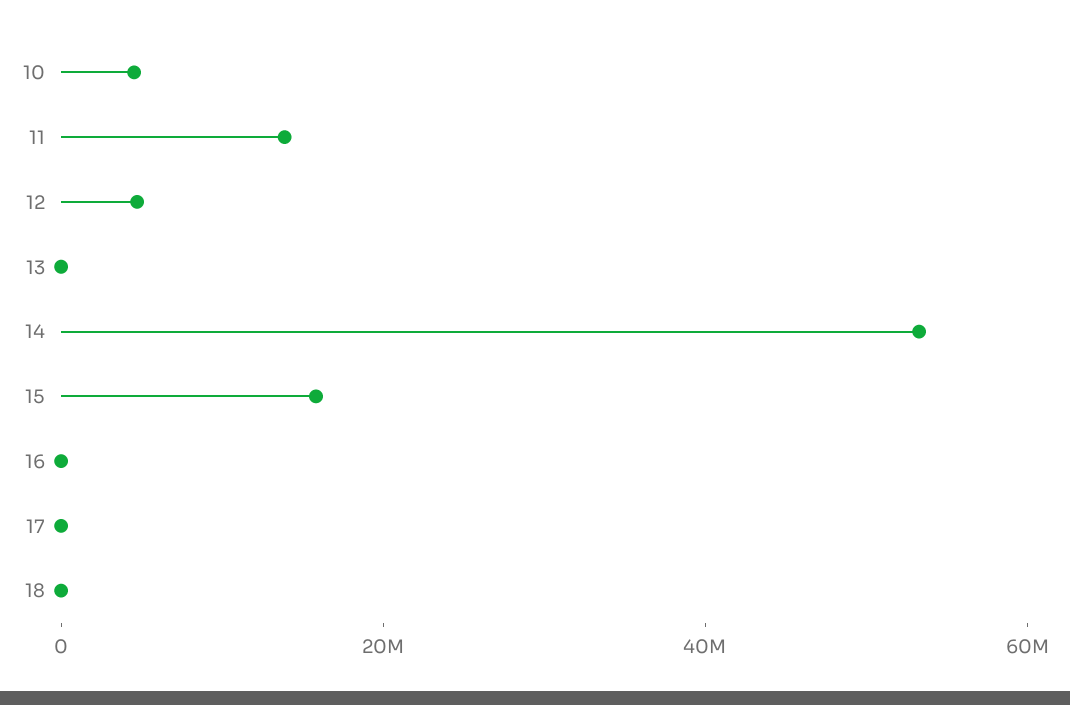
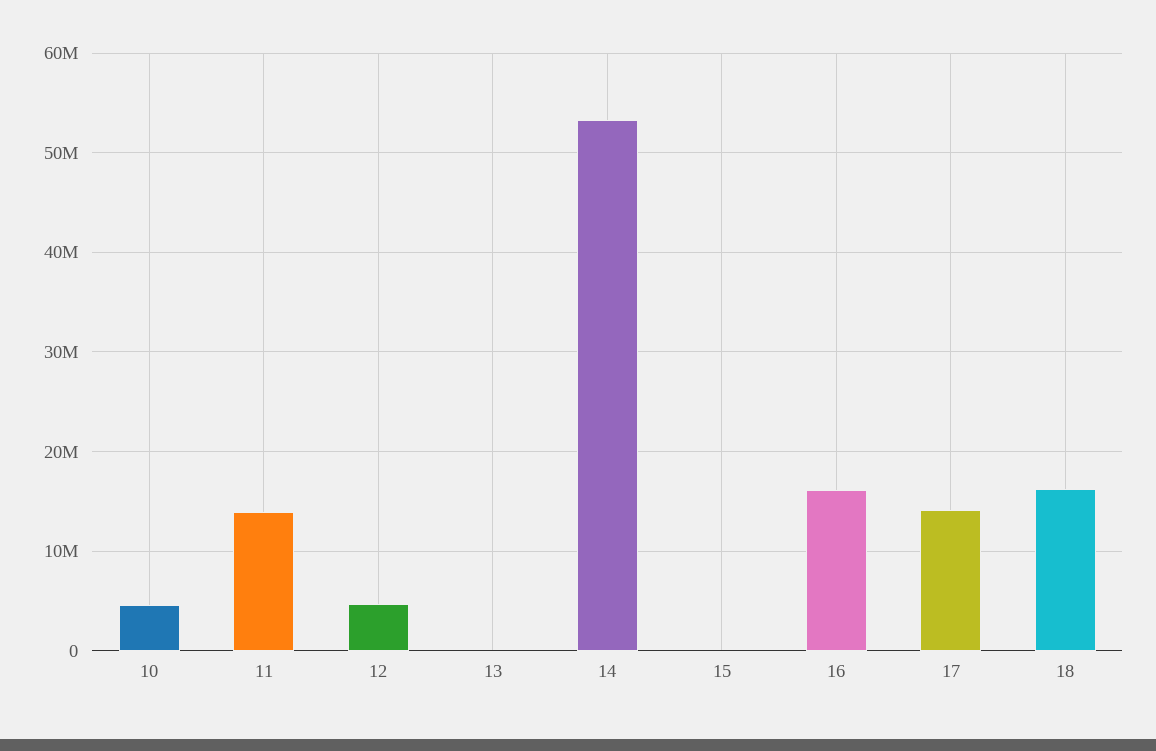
15: 15000000 -> 0
16: 0 -> 16000000
17: 0 -> 14000000
18: 0 -> 16000000

